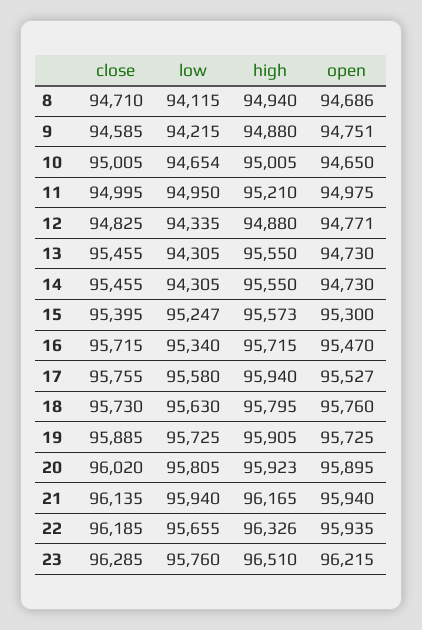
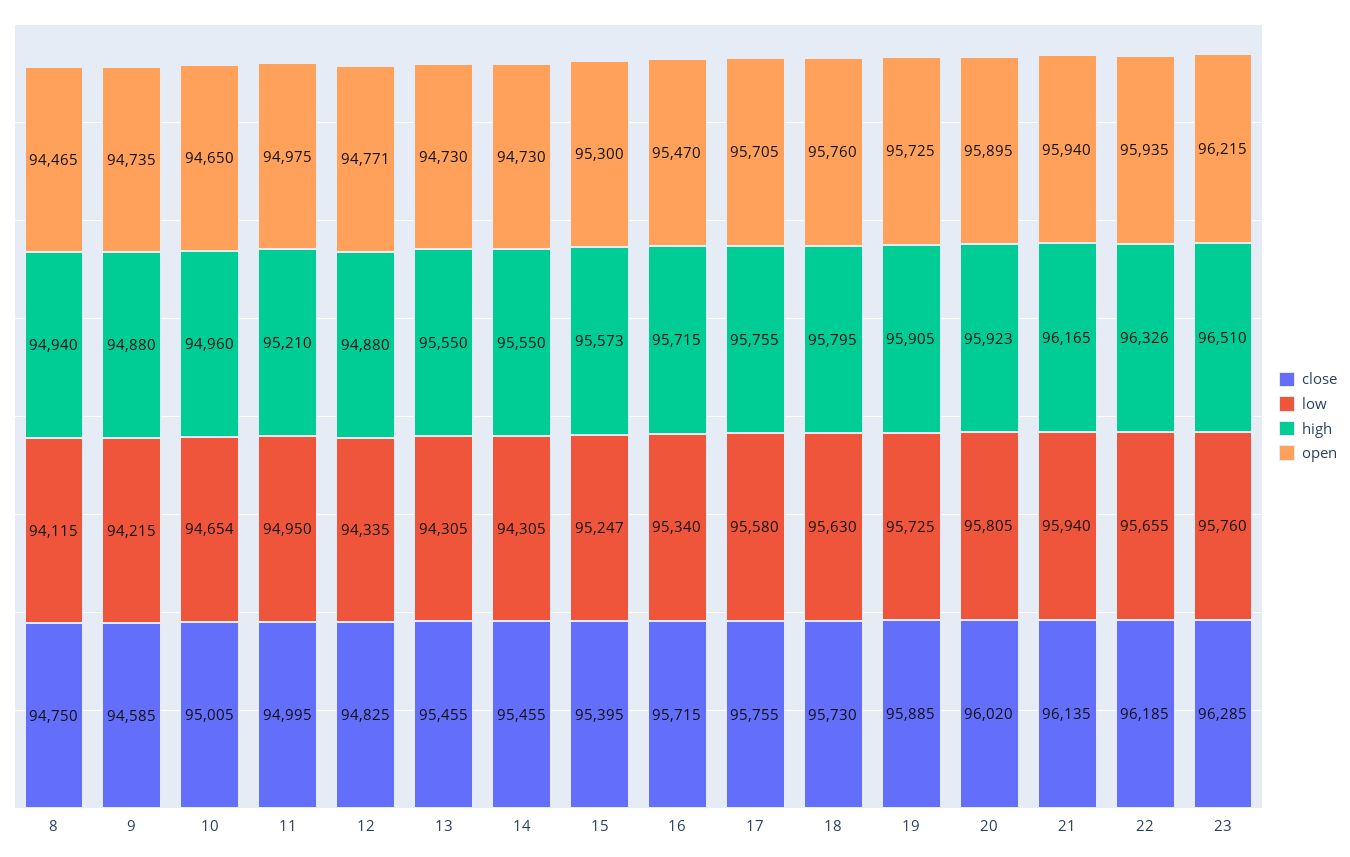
close, 8: 94710 -> 94750
open, 8: 94686 -> 94465
open, 9: 94751 -> 94735
high, 10: 95005 -> 94960
high, 17: 95940 -> 95755
open, 17: 95527 -> 95705

